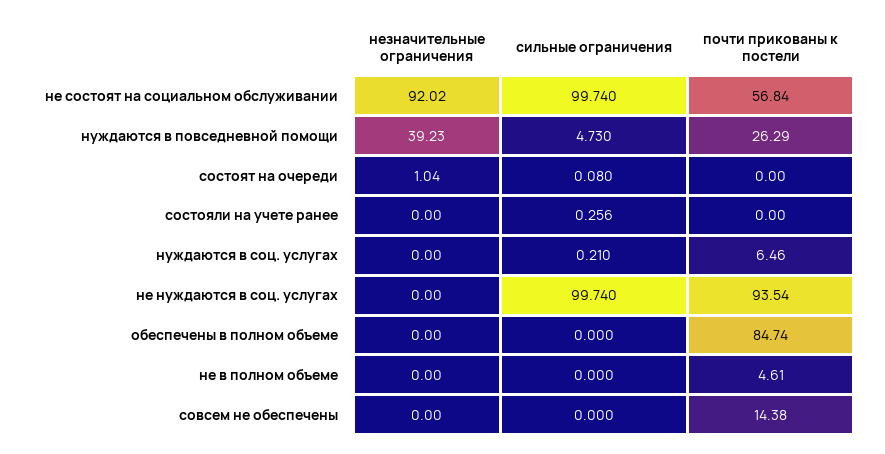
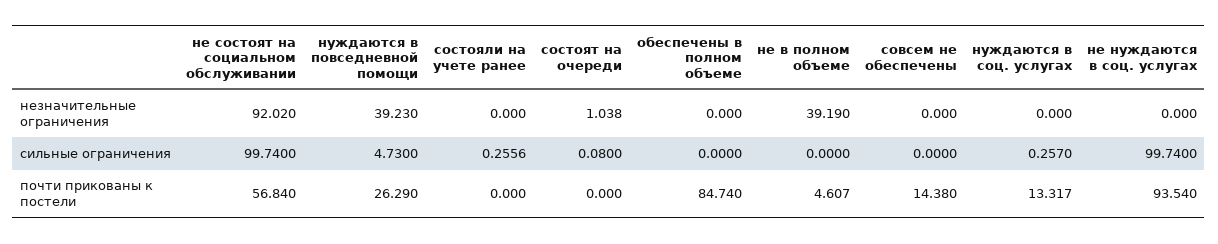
сильные ограничения, нуждаются в соц. услугах: 0.21 -> 0.257
почти прикованы к постели, нуждаются в соц. услугах: 6.46 -> 13.317
незначительные ограничения, не в полном объеме: 0 -> 39.19

